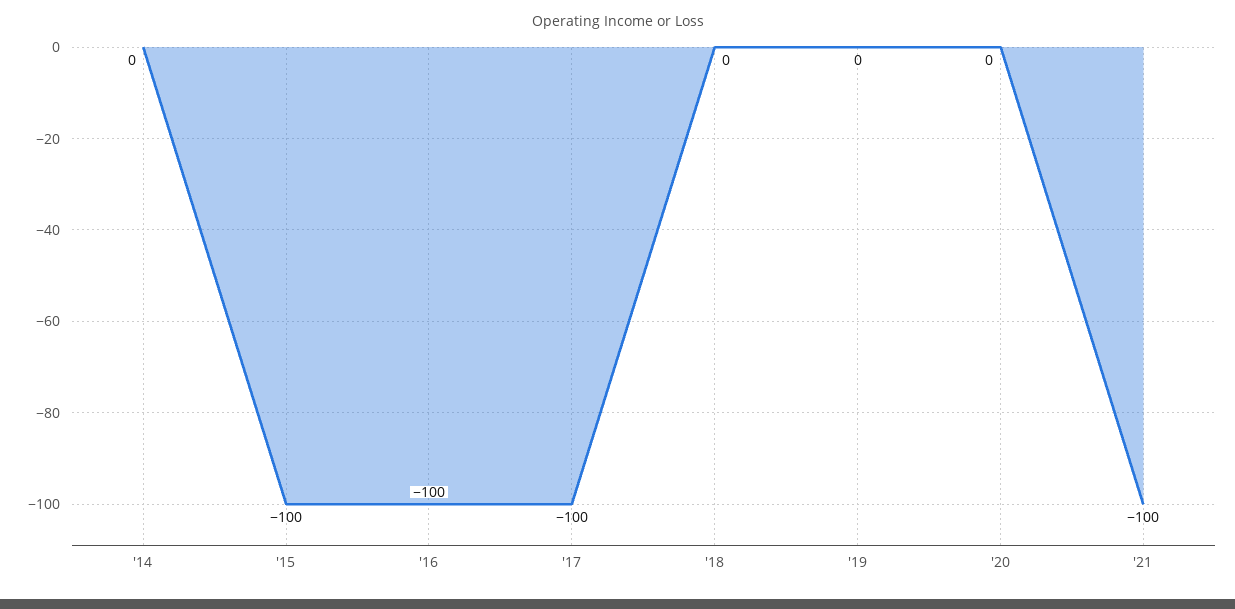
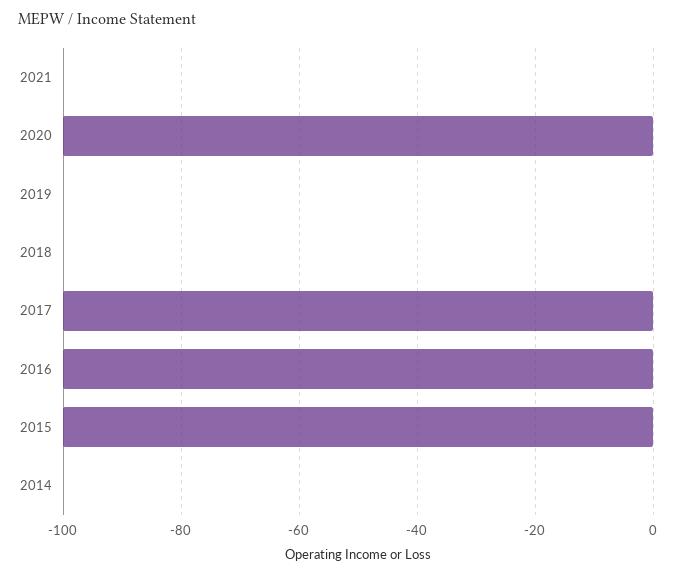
'20: 0 -> -100
'21: -100 -> 0

